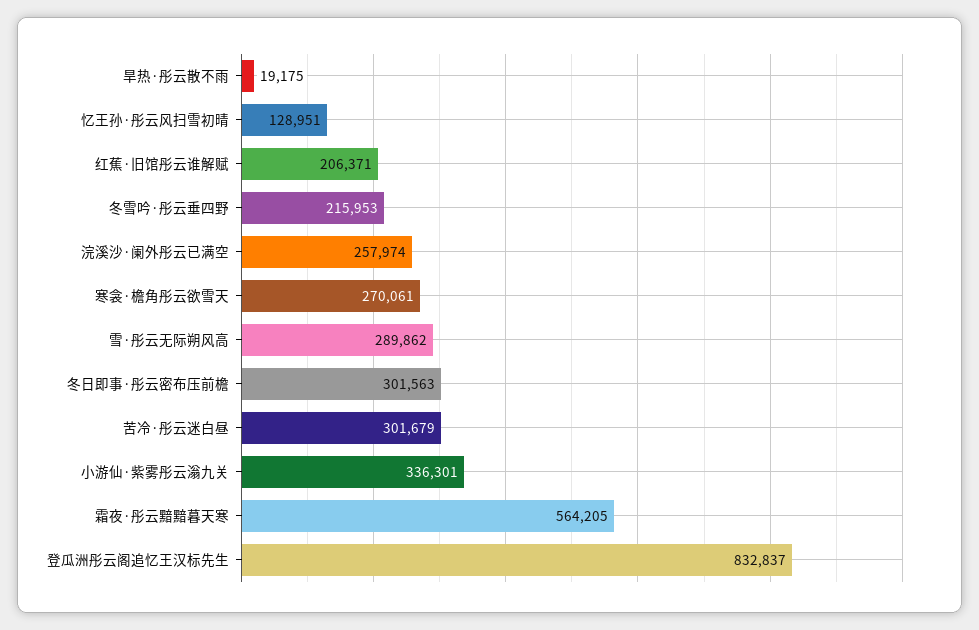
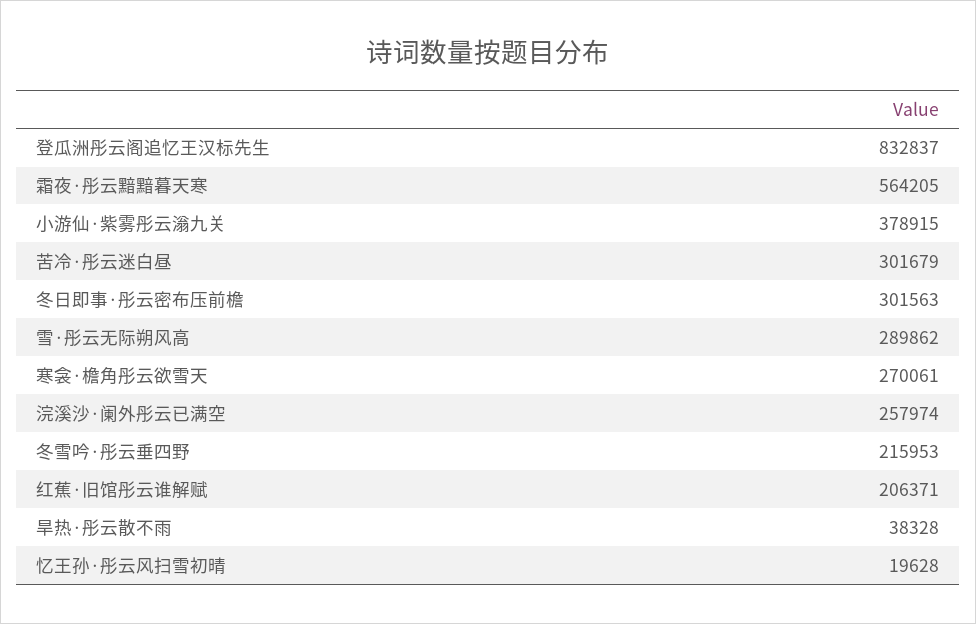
旱热·彤云散不雨: 19175 -> 38328
忆王孙·彤云风扫雪初晴: 128951 -> 19628
小游仙·紫雾彤云滃九关: 336301 -> 378915

